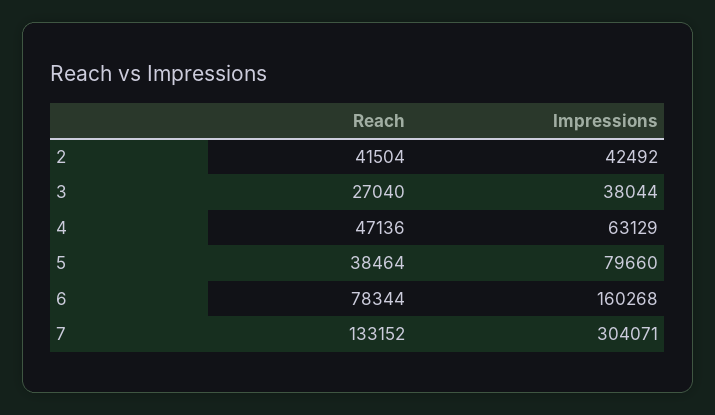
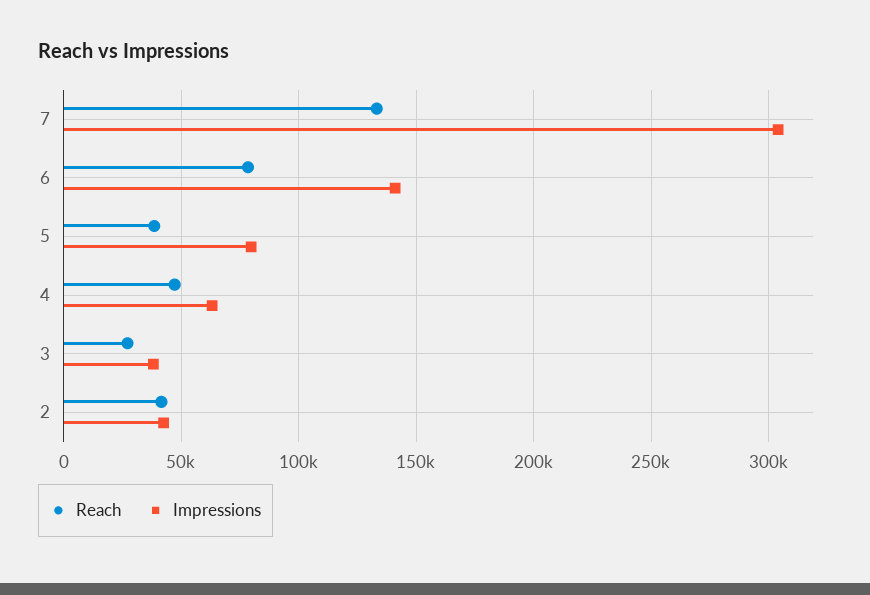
Impressions, 6: 160268 -> 140000

